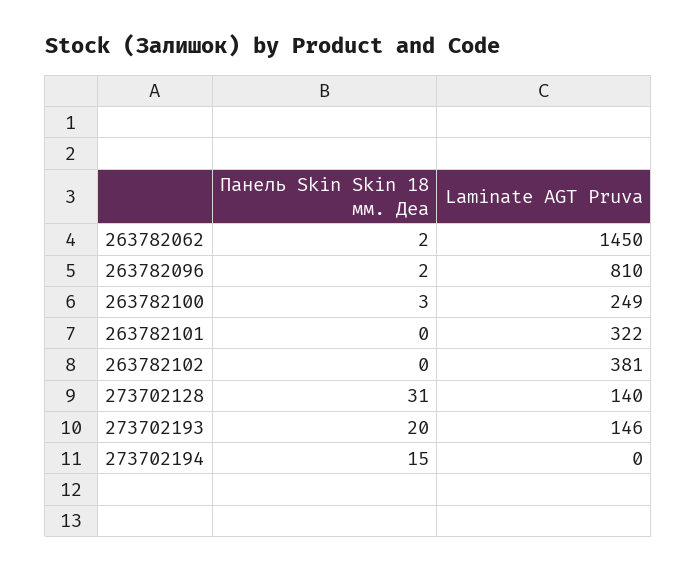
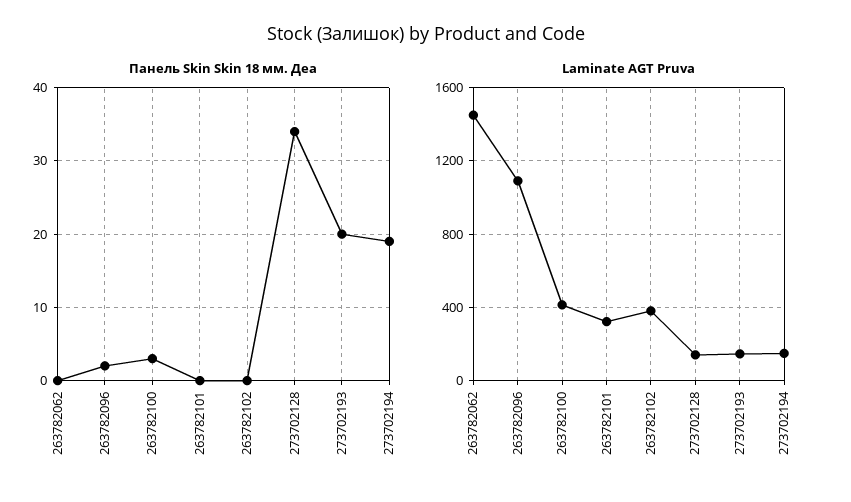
Панель Skin Skin 18 мм. Деа, 263782062: 2 -> 0
Laminate AGT Pruva, 263782096: 810 -> 1100
Laminate AGT Pruva, 263782100: 249 -> 400
Панель Skin Skin 18 мм. Деа, 273702128: 31 -> 34
Панель Skin Skin 18 мм. Деа, 273702194: 15 -> 19
Laminate AGT Pruva, 273702194: 0 -> 150

